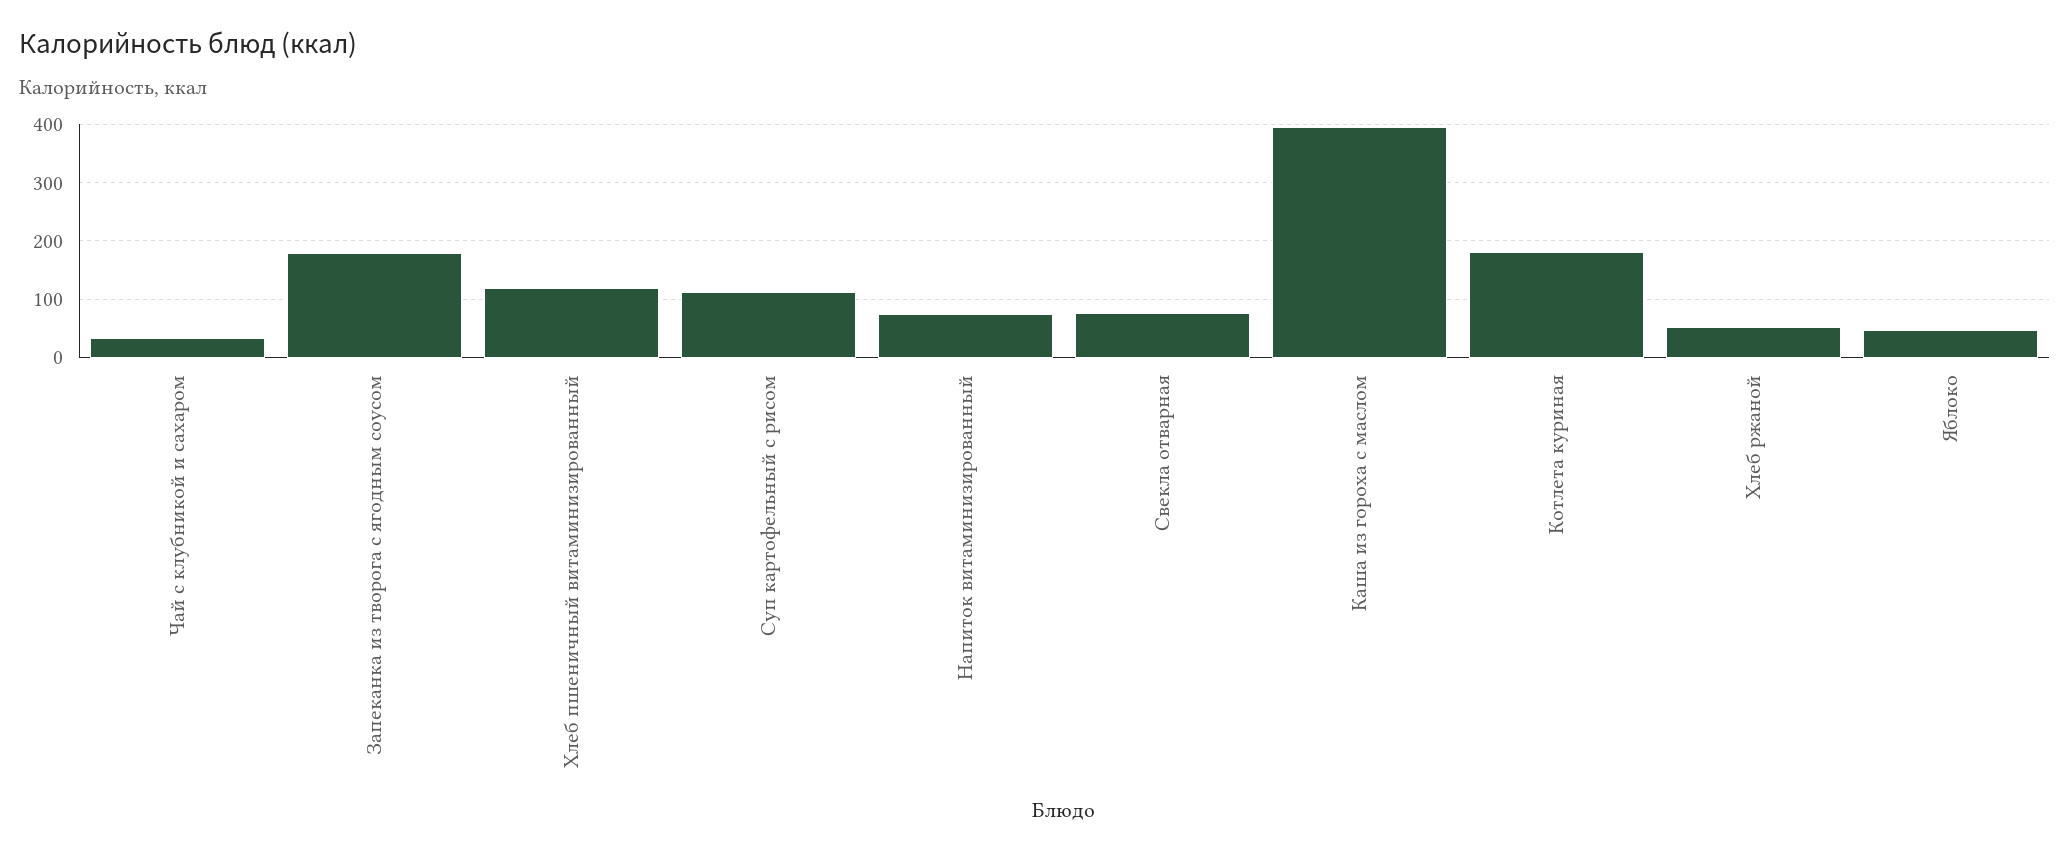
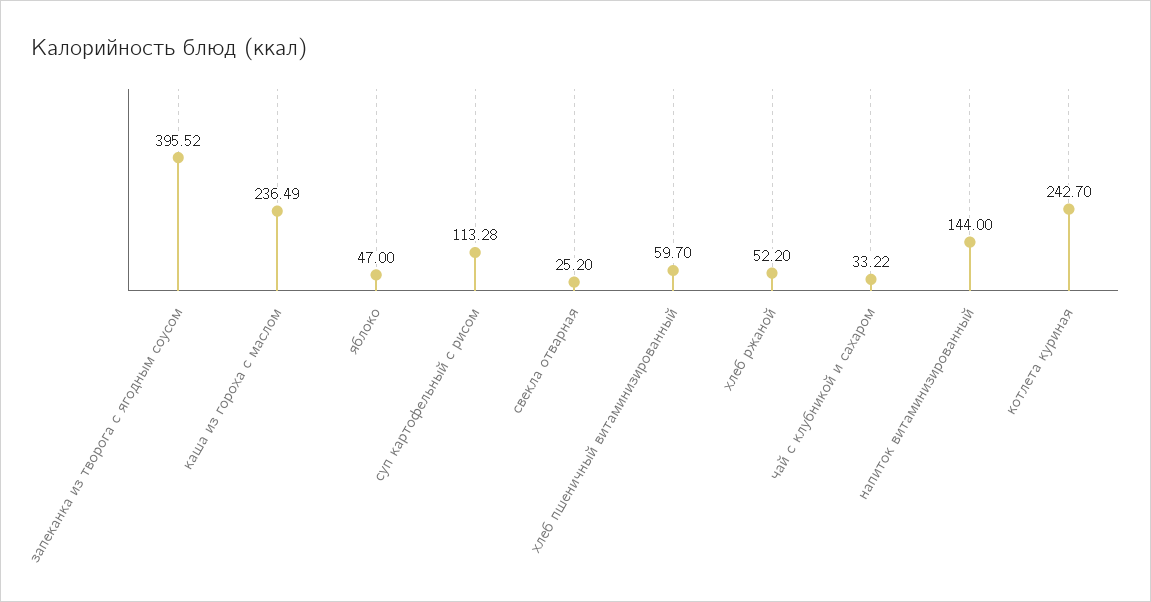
Запеканка из творога с ягодным соусом: 180 -> 395.52
Хлеб пшеничный витаминизированный: 120 -> 59.7
Напиток витаминизированный: 80 -> 144
Свекла отварная: 80 -> 25.2
Каша из гороха с маслом: 400 -> 236.49
Котлета куриная: 180 -> 242.7

